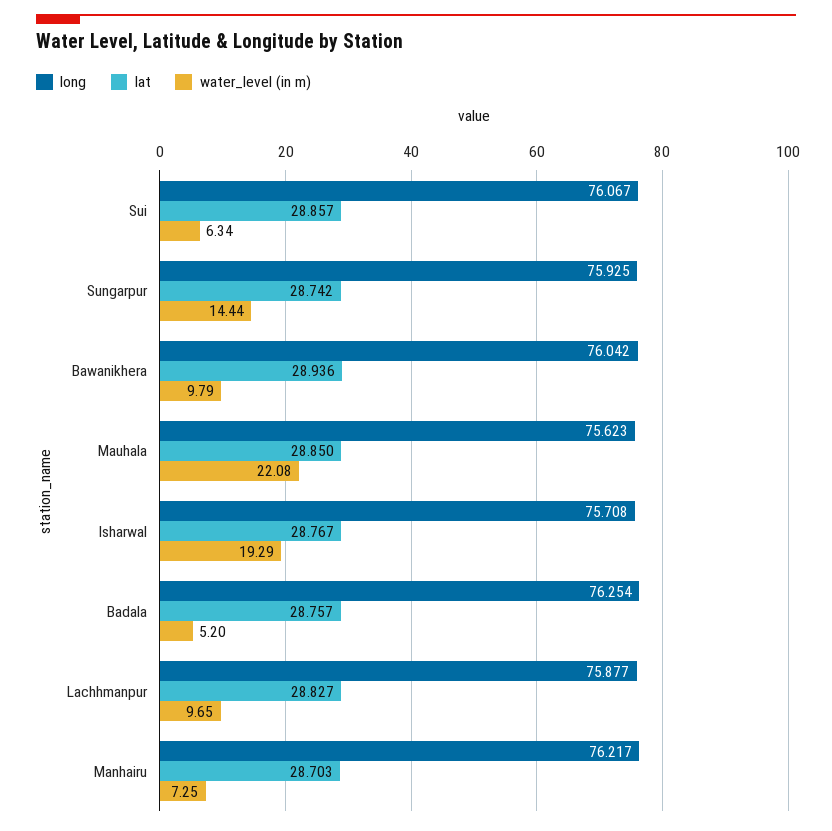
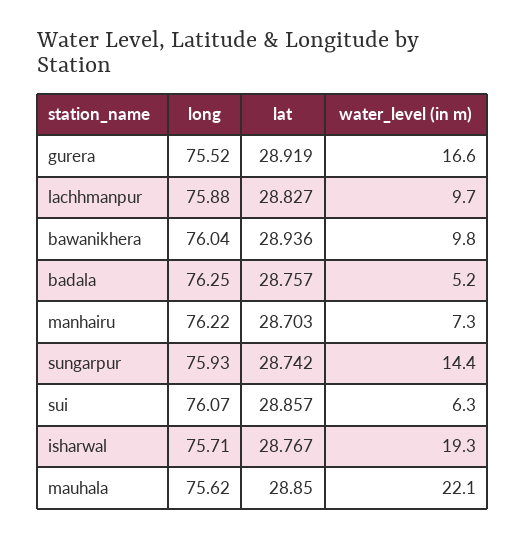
long, gurera: none -> 75.52
lat, gurera: none -> 28.919
water_level (in m), gurera: none -> 16.6

